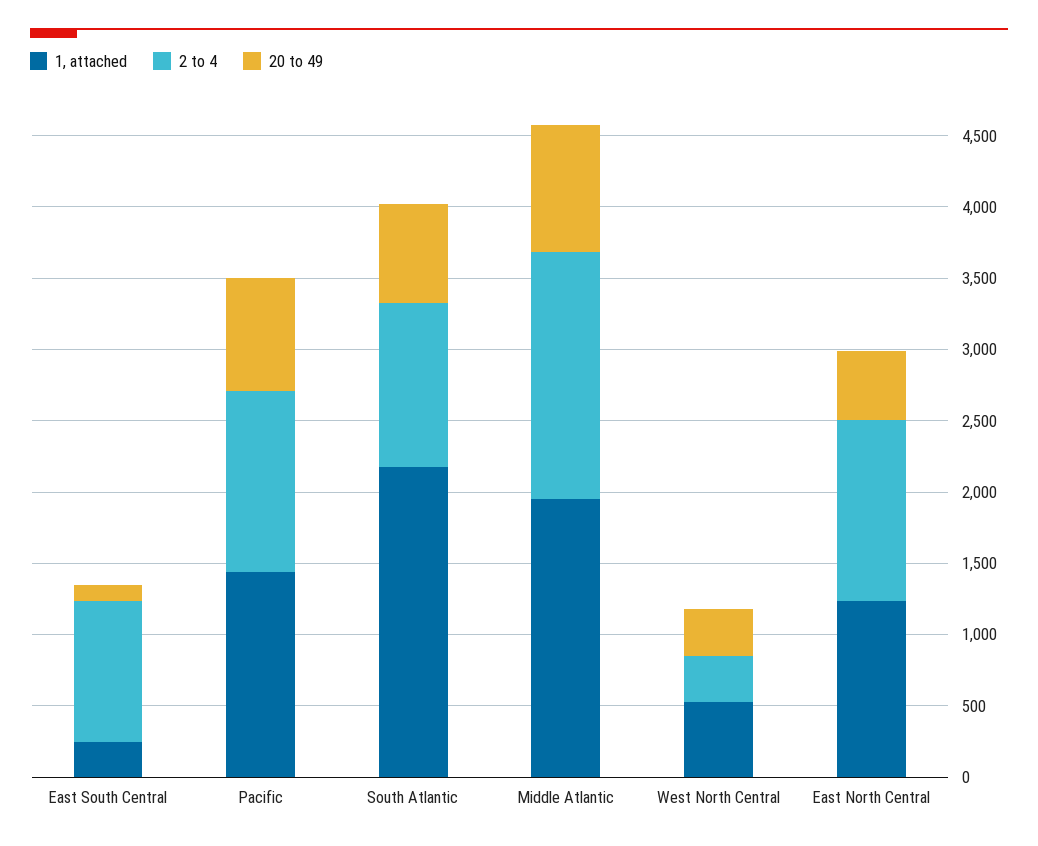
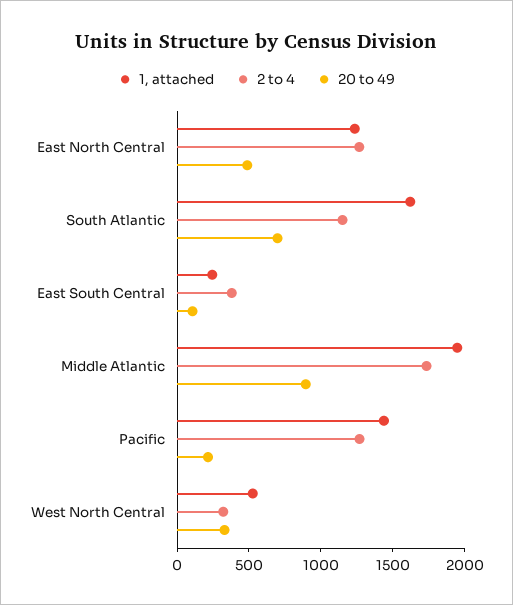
2 to 4, East South Central: 1000 -> 400
20 to 49, Pacific: 800 -> 200
1, attached, South Atlantic: 2200 -> 1600

